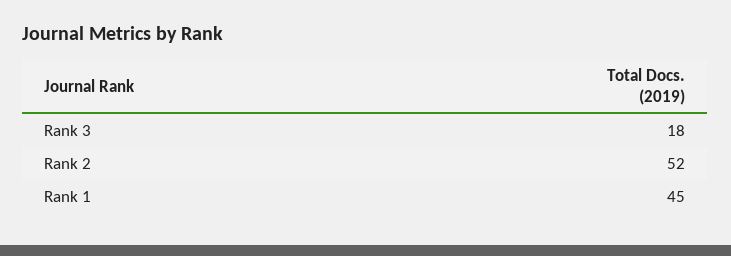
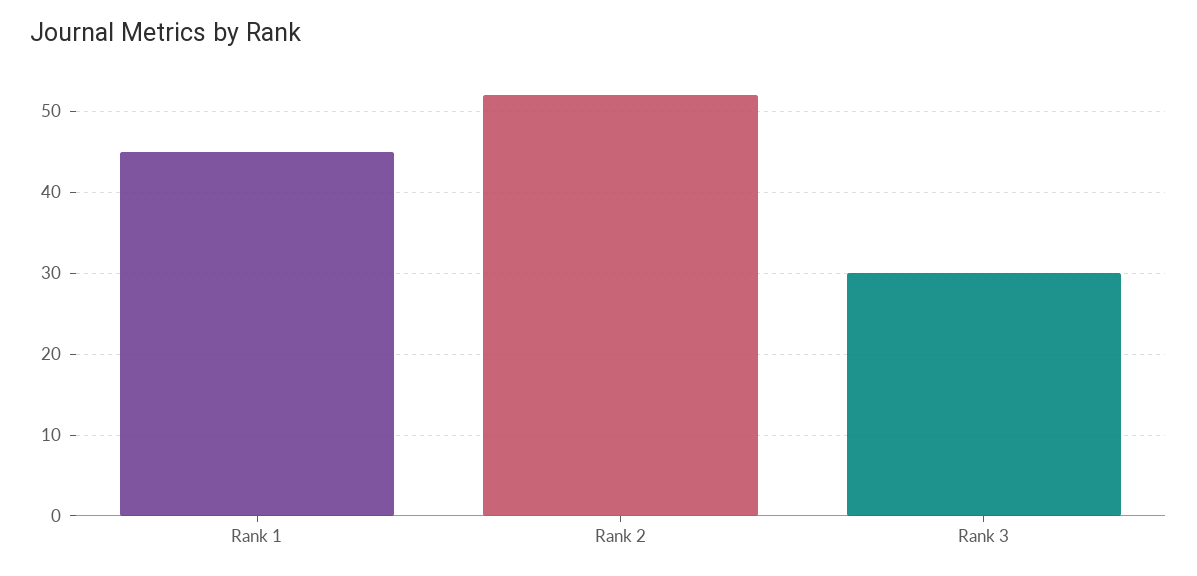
Rank 3: 18 -> 30

